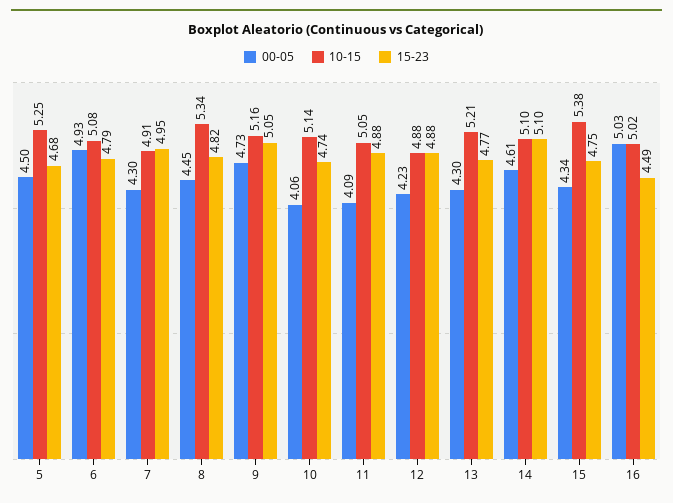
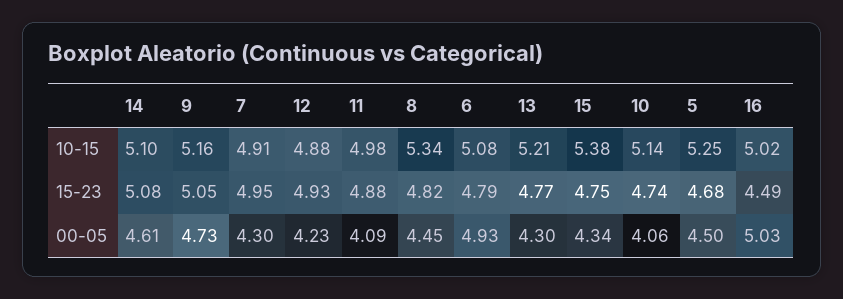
10-15, 11: 5.05 -> 4.98
15-23, 12: 4.88 -> 4.93
15-23, 14: 5.1 -> 5.08

